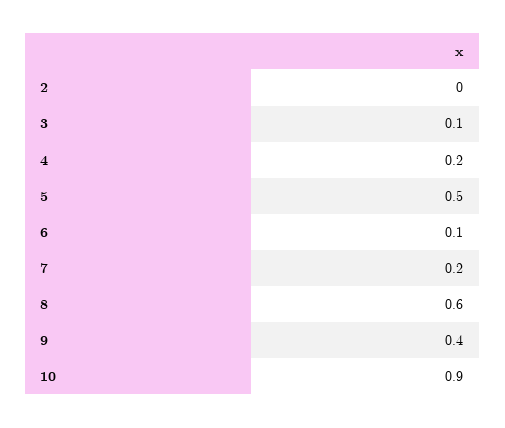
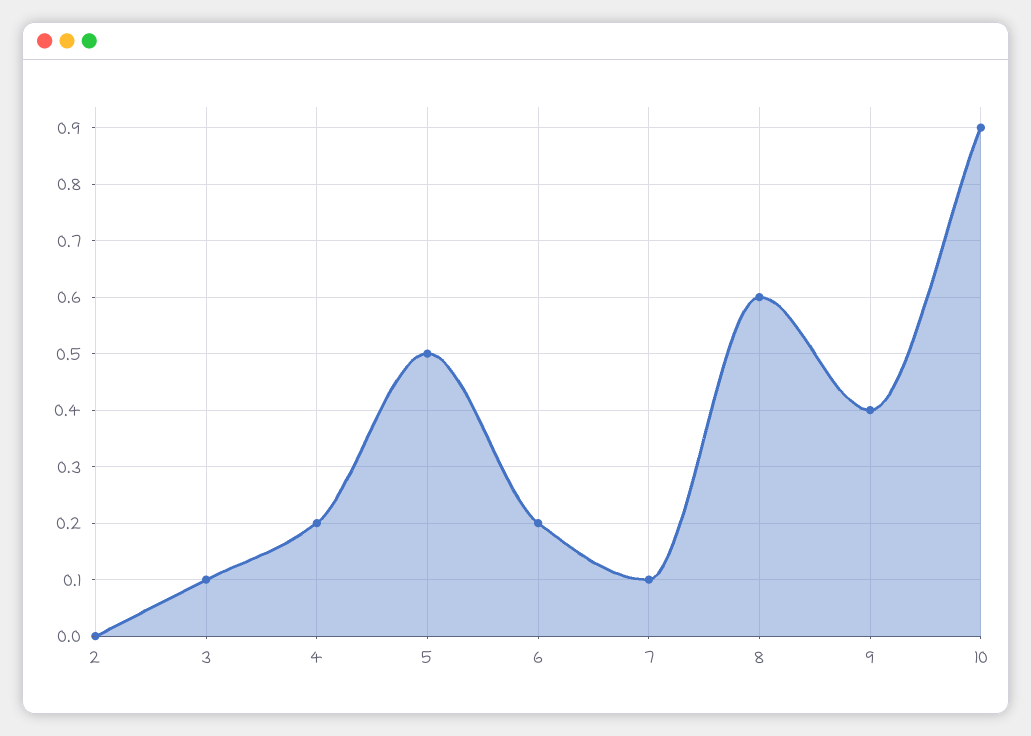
6: 0.1 -> 0.2
7: 0.2 -> 0.1

